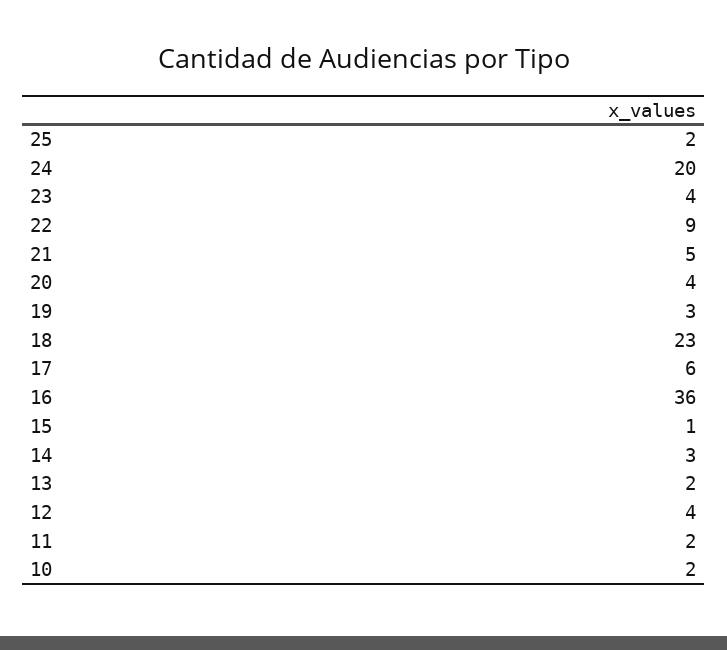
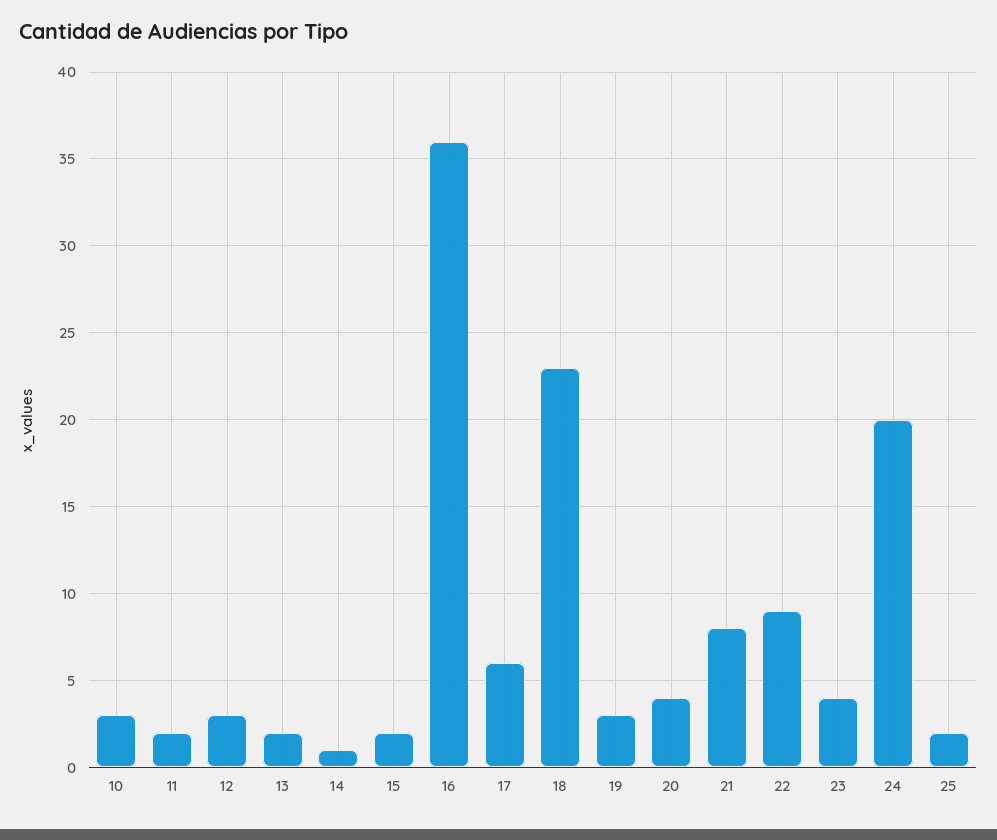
21: 5 -> 8
15: 1 -> 2
14: 3 -> 1
12: 4 -> 3
10: 2 -> 3

